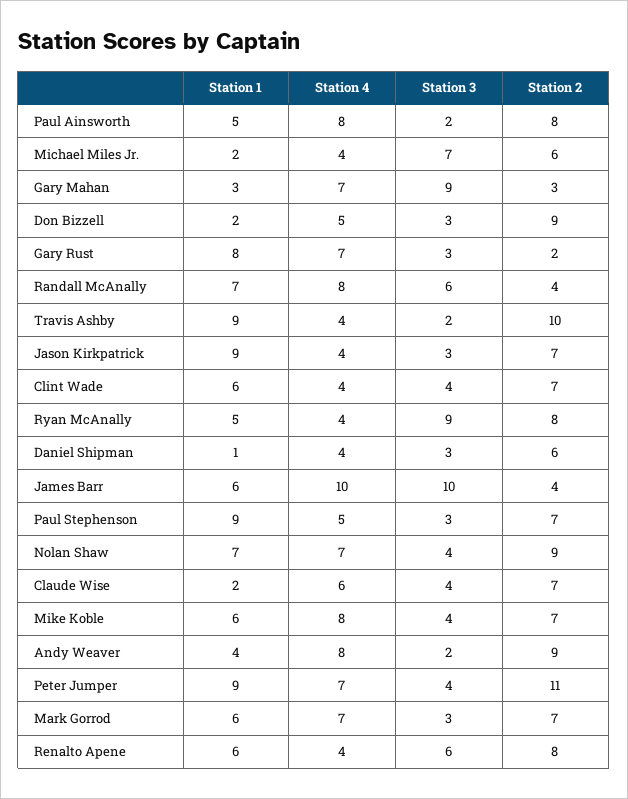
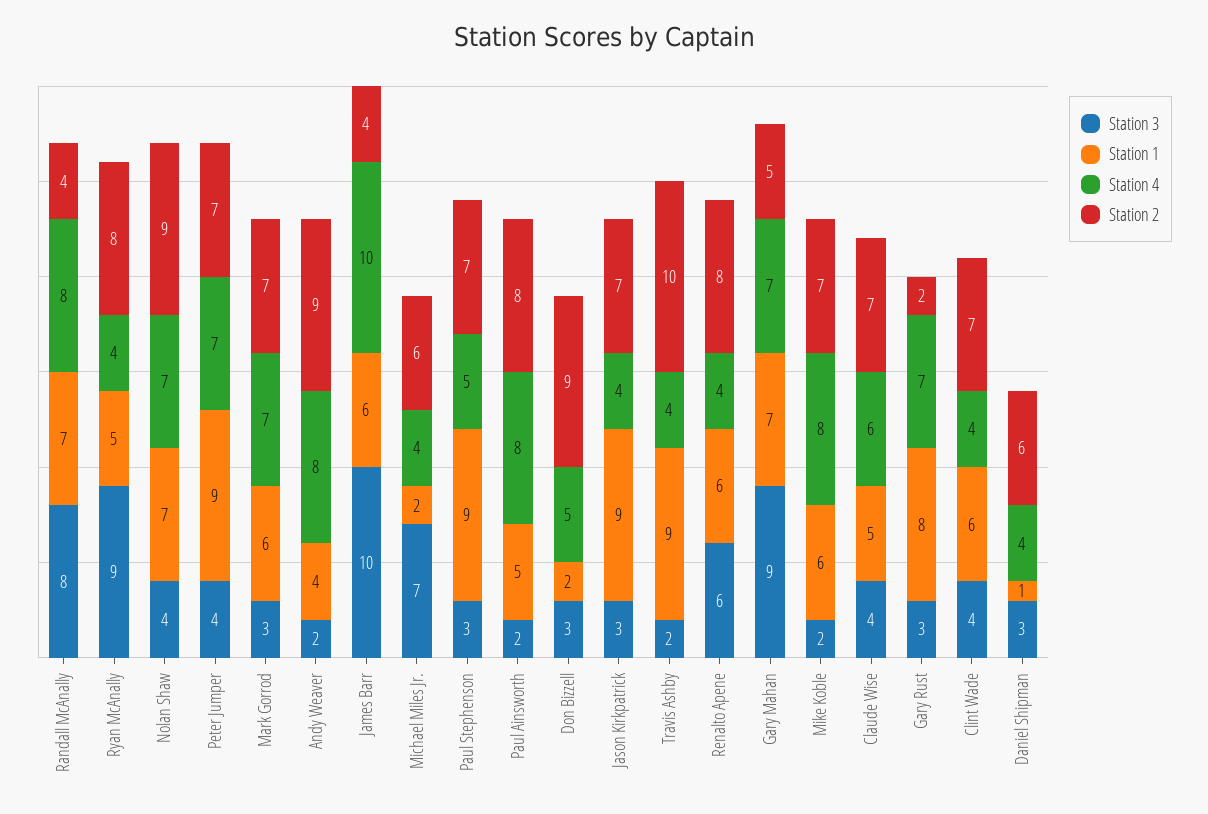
Station 1, Gary Mahan: 3 -> 7
Station 2, Gary Mahan: 3 -> 5
Station 3, Randall McAnally: 6 -> 8
Station 1, Claude Wise: 2 -> 5
Station 3, Mike Koble: 4 -> 2
Station 2, Peter Jumper: 11 -> 7

